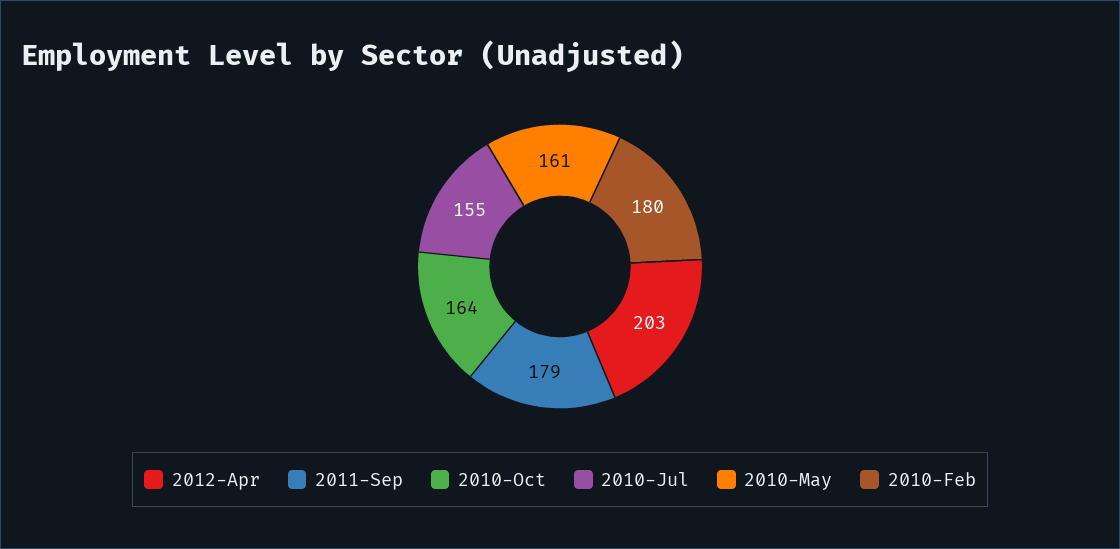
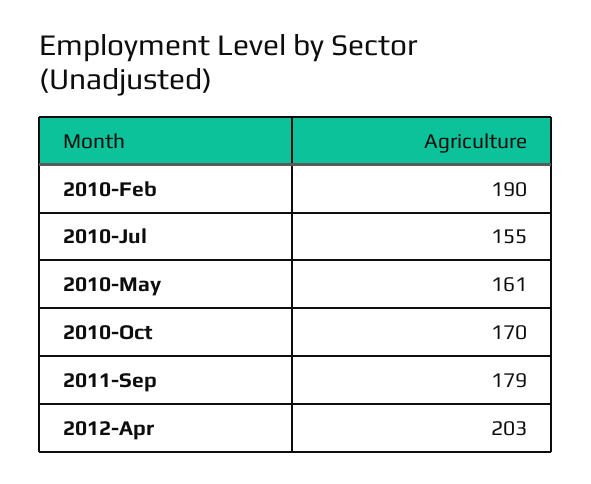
2010-Oct: 164 -> 170
2010-Feb: 180 -> 190

